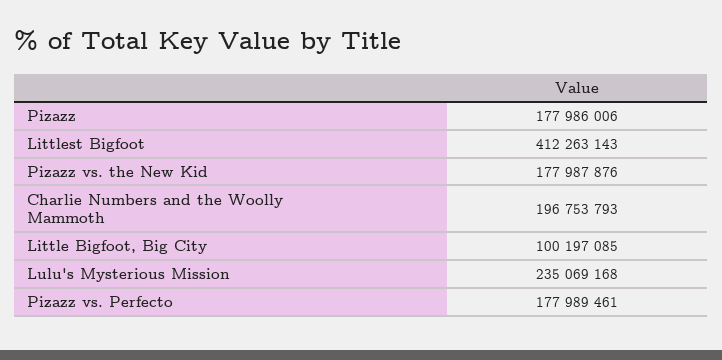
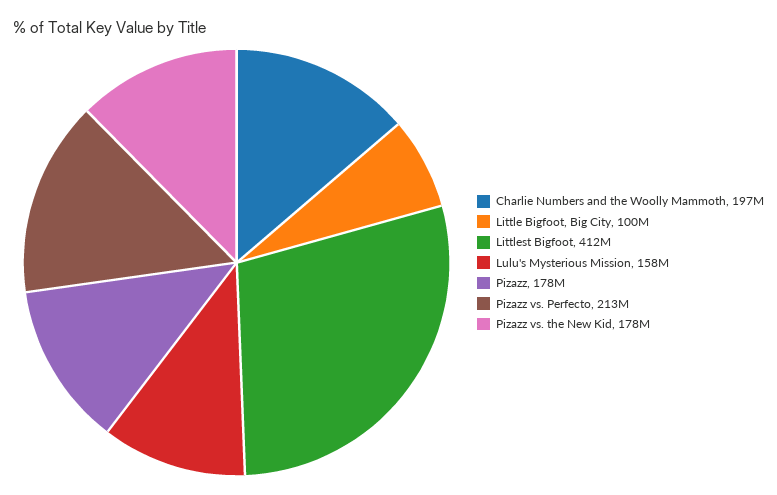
Lulu's Mysterious Mission: 235069168 -> 158000000
Pizazz vs. Perfecto: 177989461 -> 213000000

